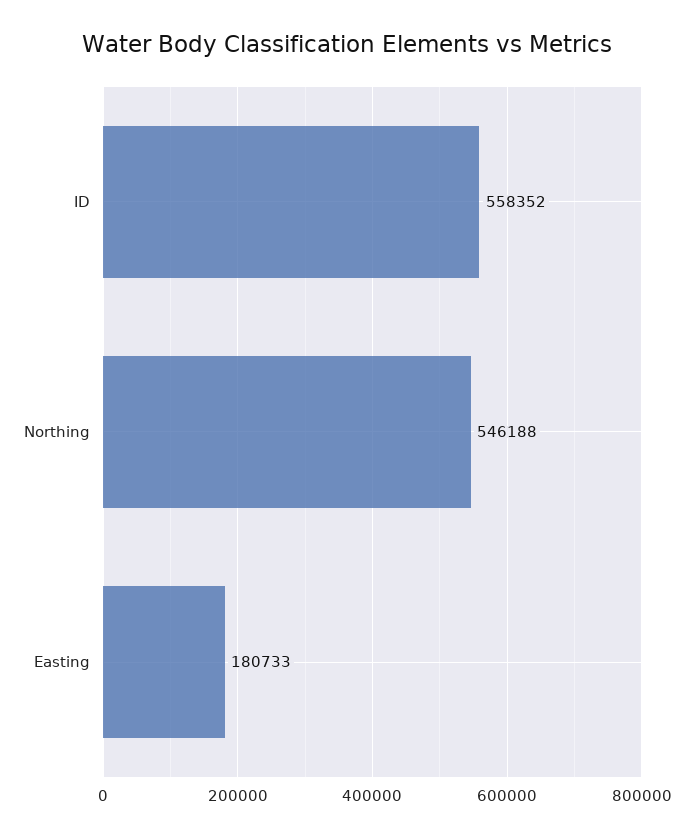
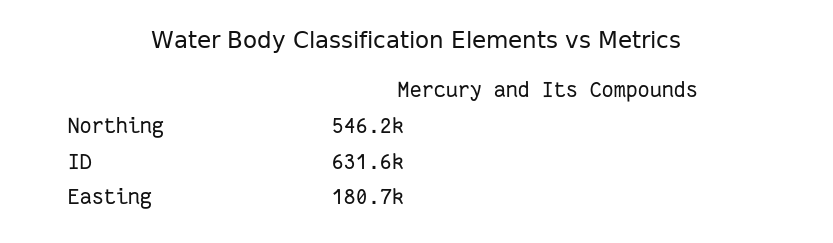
ID: 558352 -> 631600

